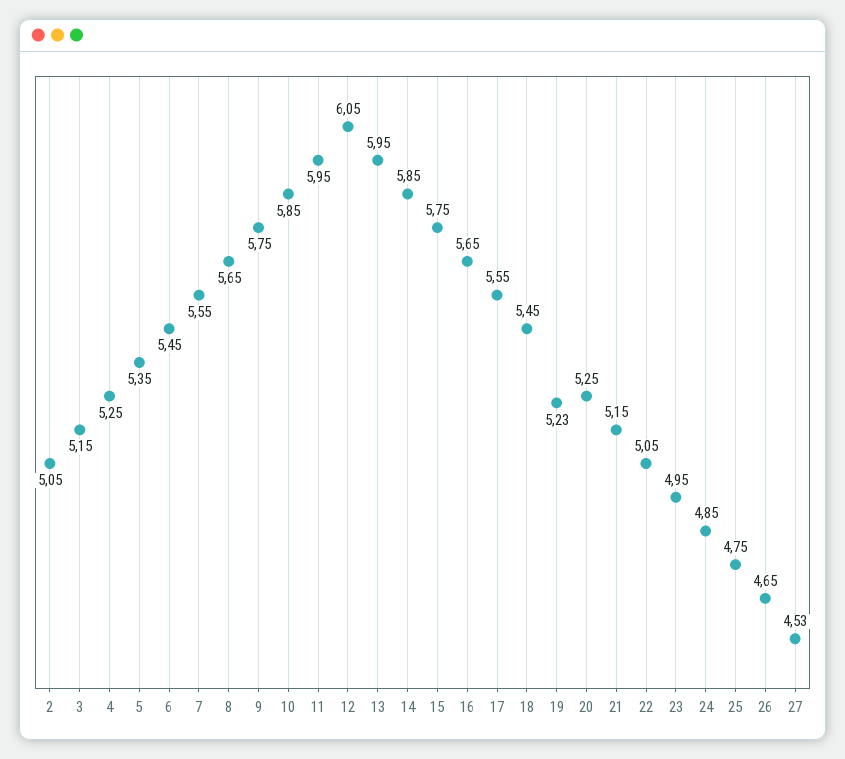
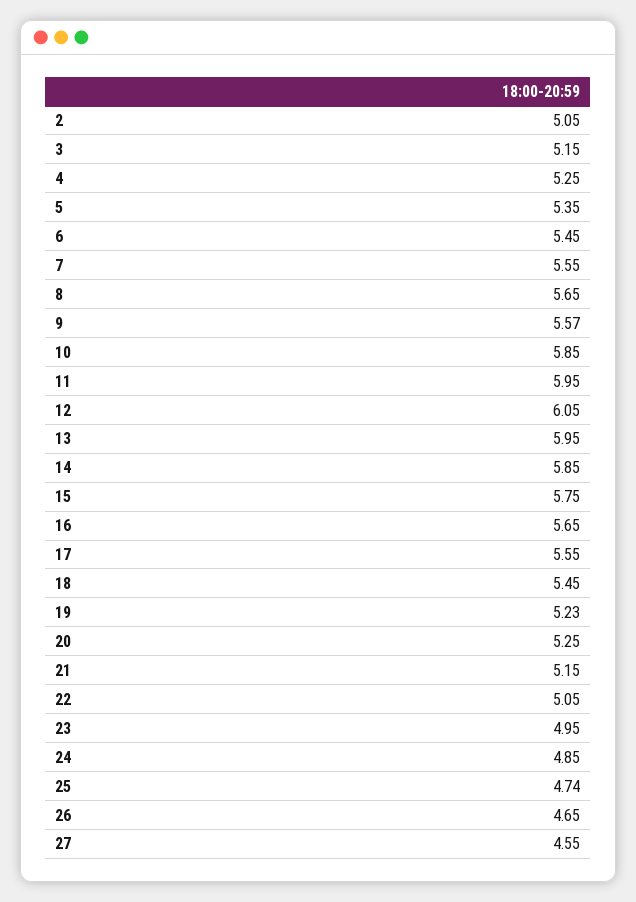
9: 5.75 -> 5.57
25: 4.75 -> 4.74
27: 4.53 -> 4.55

